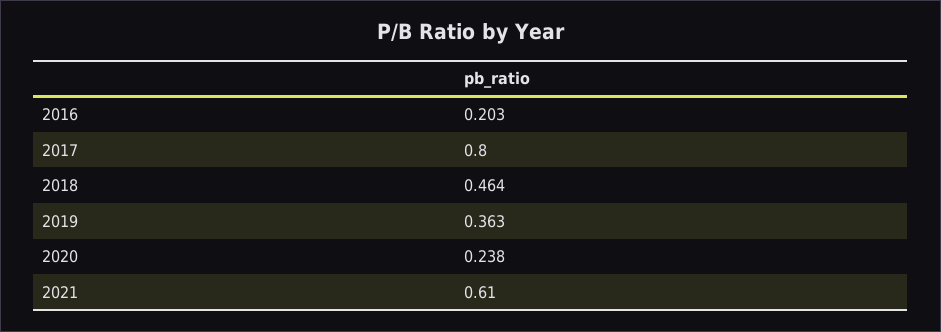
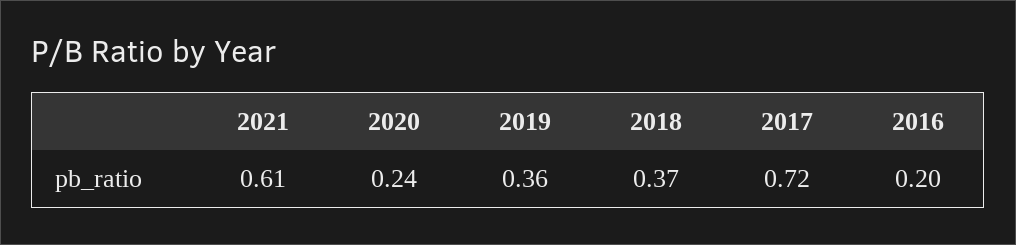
2017: 0.8 -> 0.72
2018: 0.464 -> 0.37

